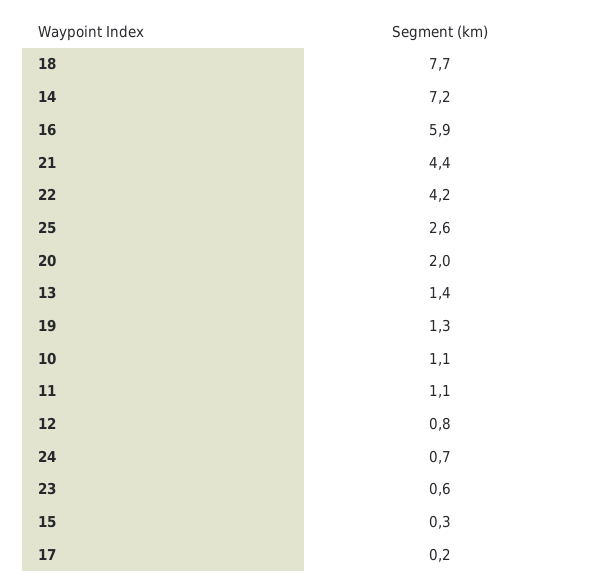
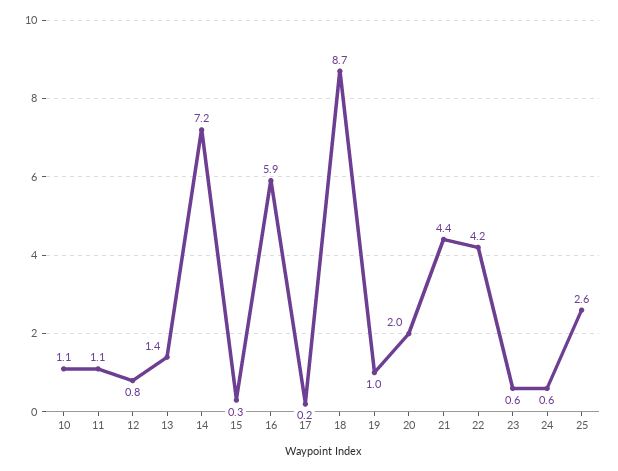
18: 7.7 -> 8.7
19: 1.3 -> 1
24: 0.7 -> 0.6

